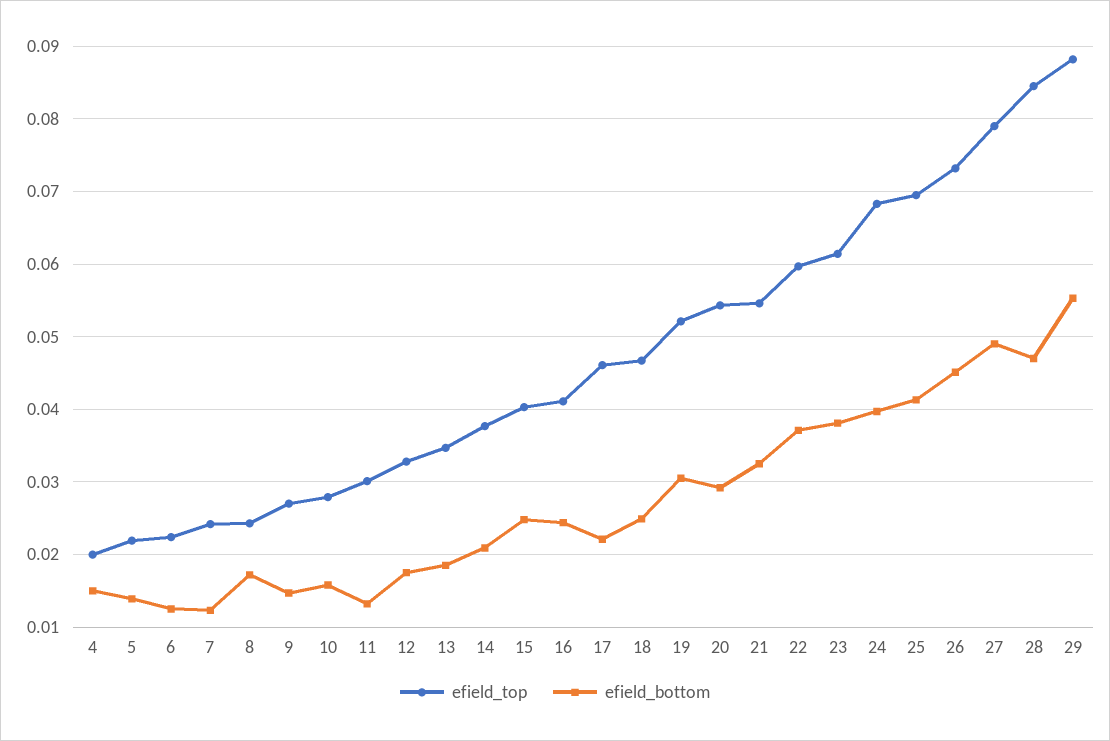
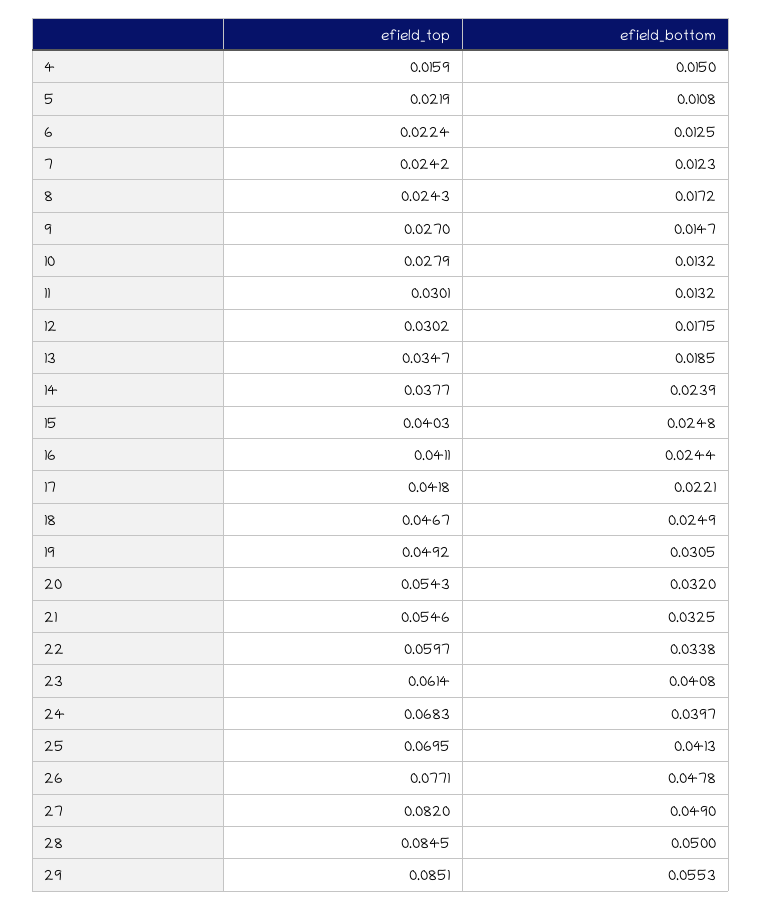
efield_top, 4: 0.02 -> 0.0159
efield_bottom, 5: 0.014 -> 0.0108
efield_bottom, 10: 0.016 -> 0.0132
efield_top, 12: 0.033 -> 0.0302
efield_bottom, 14: 0.021 -> 0.0239
efield_top, 17: 0.046 -> 0.0418
efield_top, 19: 0.052 -> 0.0492
efield_bottom, 20: 0.029 -> 0.032
efield_bottom, 22: 0.037 -> 0.0338
efield_bottom, 23: 0.038 -> 0.0408
efield_top, 26: 0.073 -> 0.0771
efield_bottom, 26: 0.045 -> 0.0478
efield_top, 27: 0.079 -> 0.082
efield_bottom, 28: 0.047 -> 0.05
efield_top, 29: 0.088 -> 0.0851

